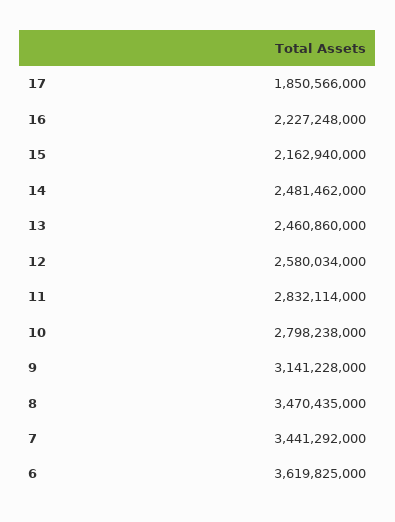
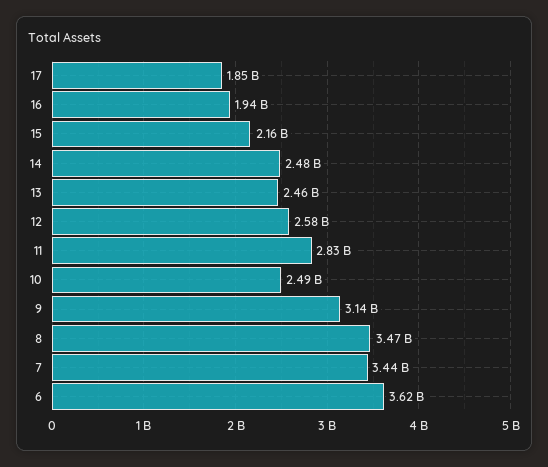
16: 2227248000 -> 1940000000
10: 2798238000 -> 2490000000

